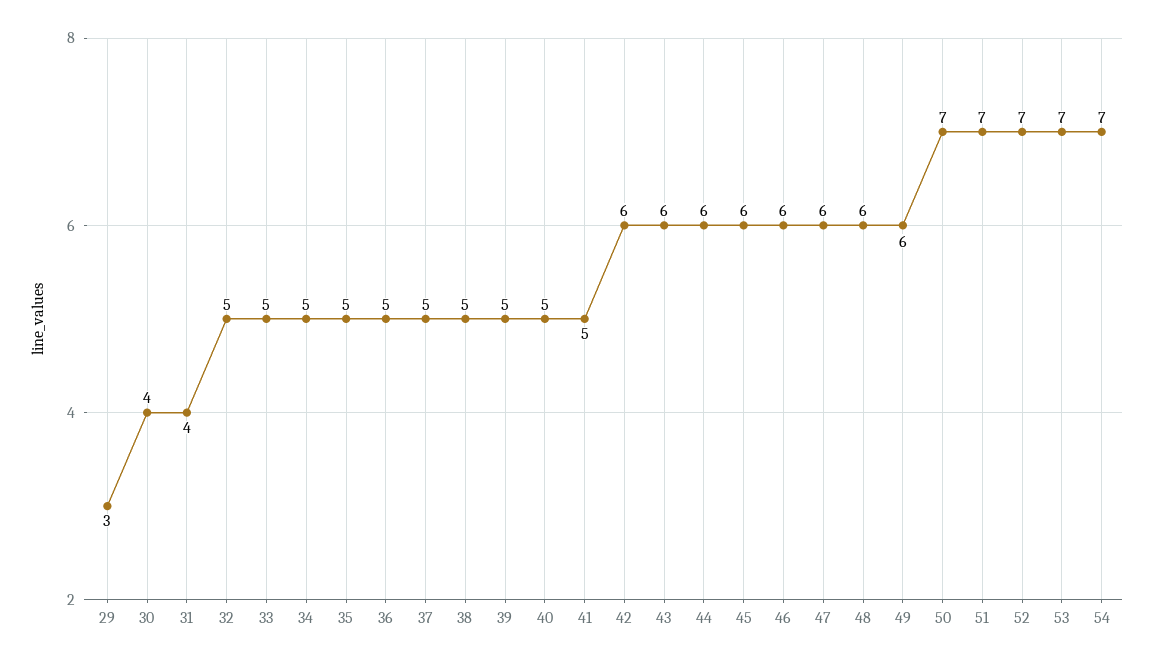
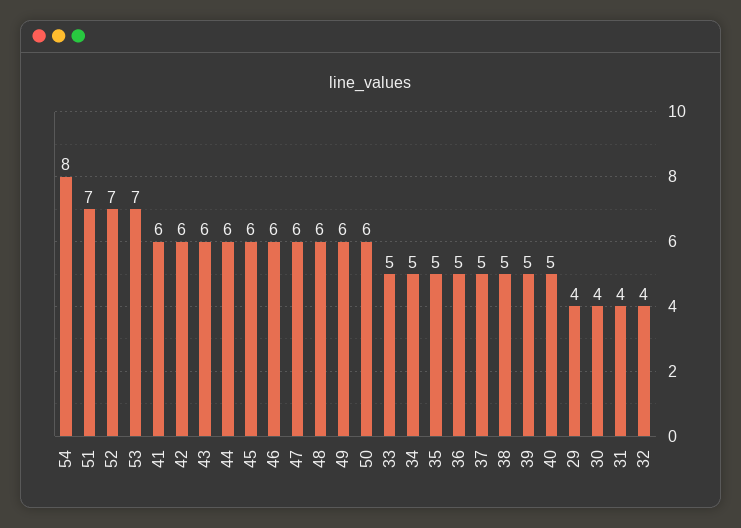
29: 3 -> 4
32: 5 -> 4
41: 5 -> 6
50: 7 -> 6
54: 7 -> 8

